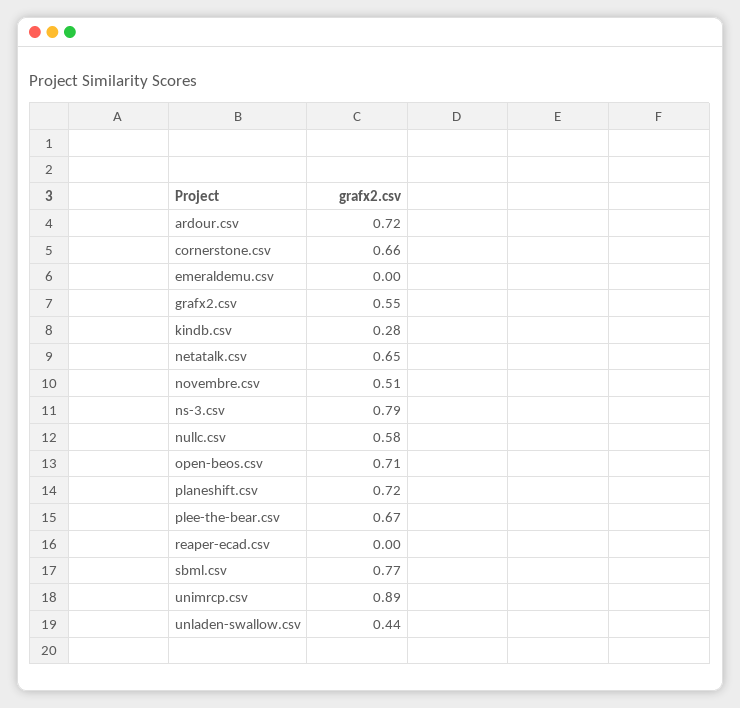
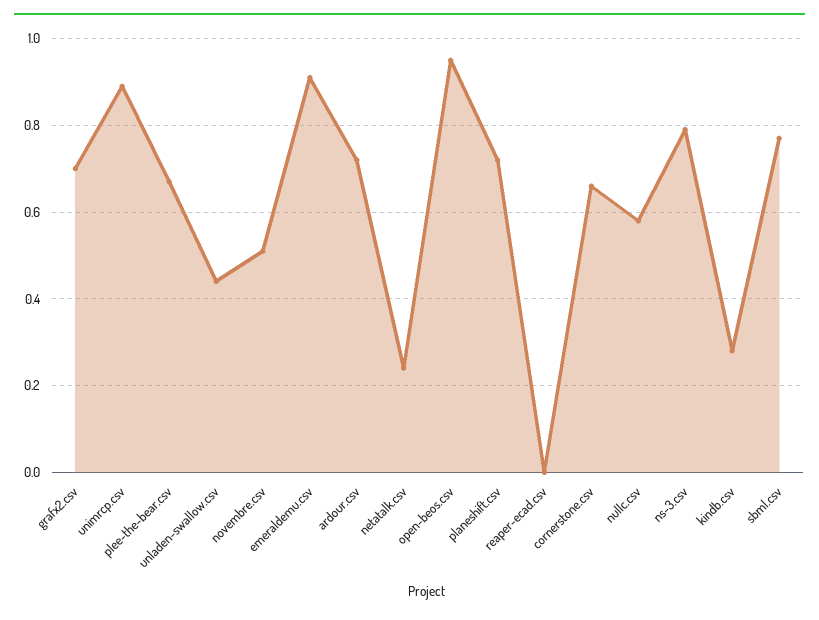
emeraldemu.csv: 0 -> 0.9
grafx2.csv: 0.55 -> 0.7
netatalk.csv: 0.65 -> 0.25
open-beos.csv: 0.71 -> 0.95

